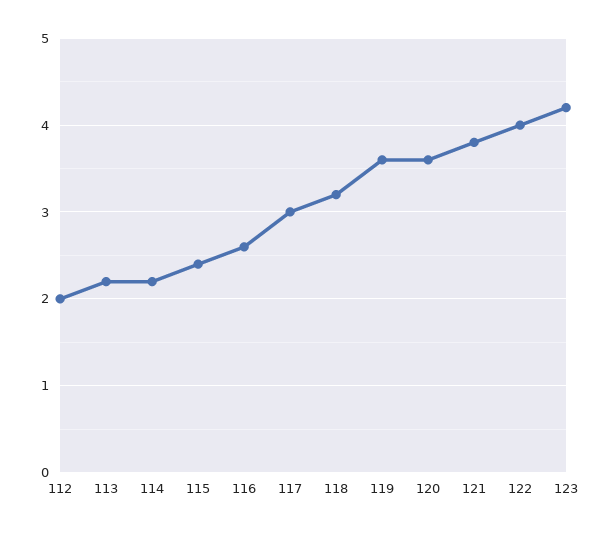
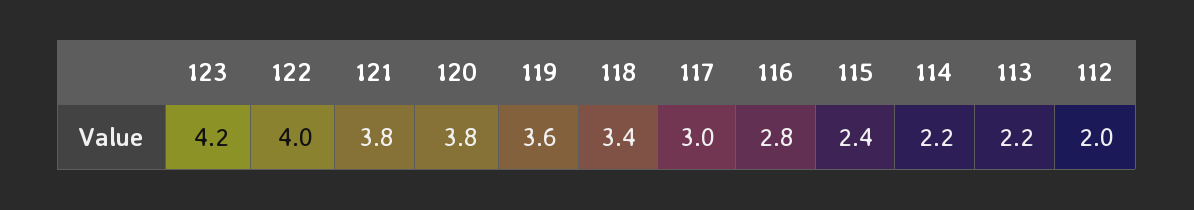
116: 2.6 -> 2.8
118: 3.2 -> 3.4
120: 3.6 -> 3.8

